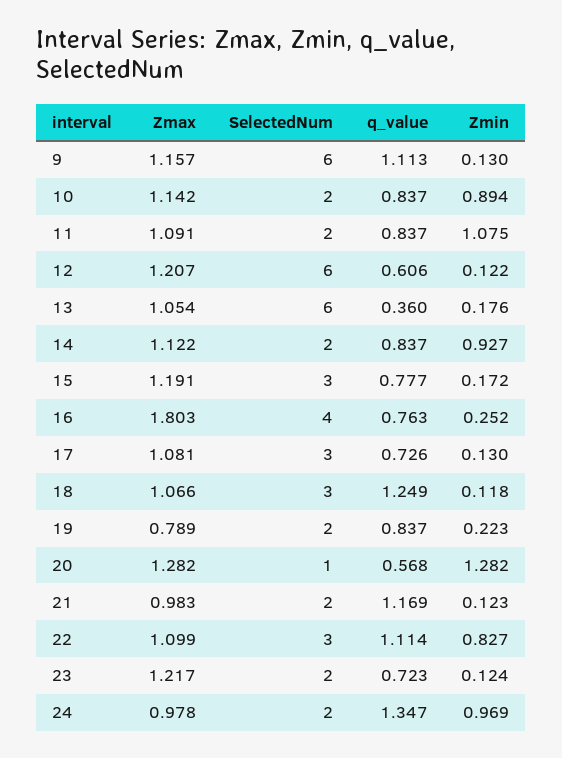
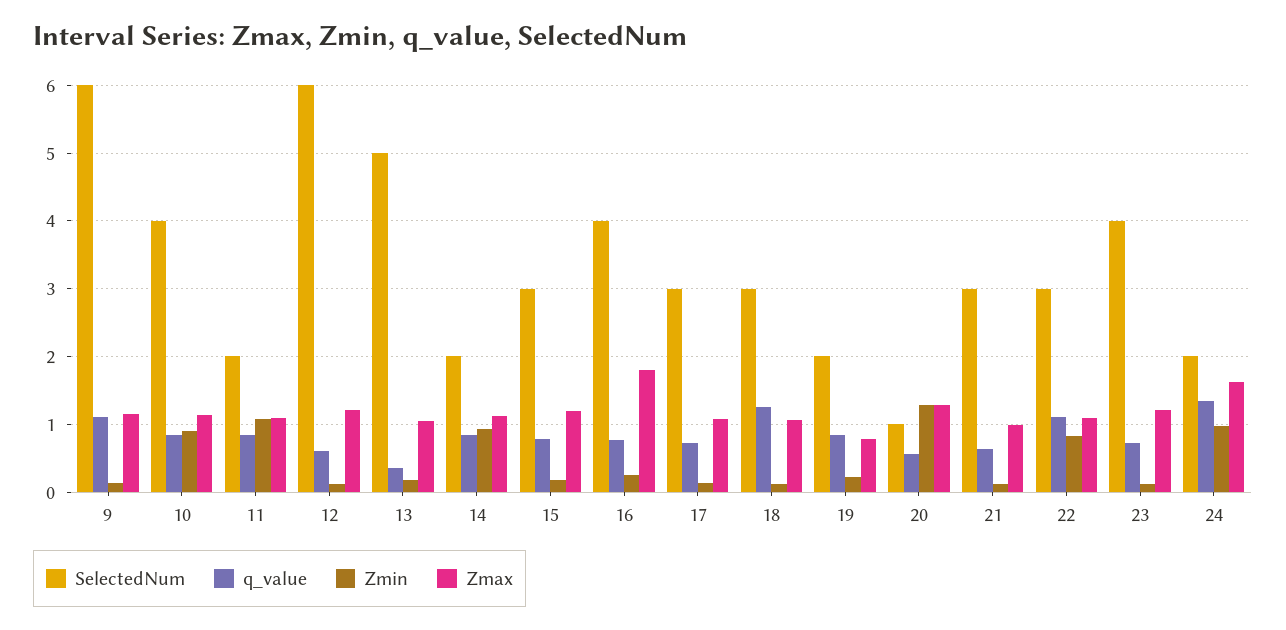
SelectedNum, 10: 2 -> 4
SelectedNum, 13: 6 -> 5
SelectedNum, 21: 2 -> 3
q_value, 21: 1.169 -> 0.6
SelectedNum, 23: 2 -> 4
Zmax, 24: 0.978 -> 1.6

